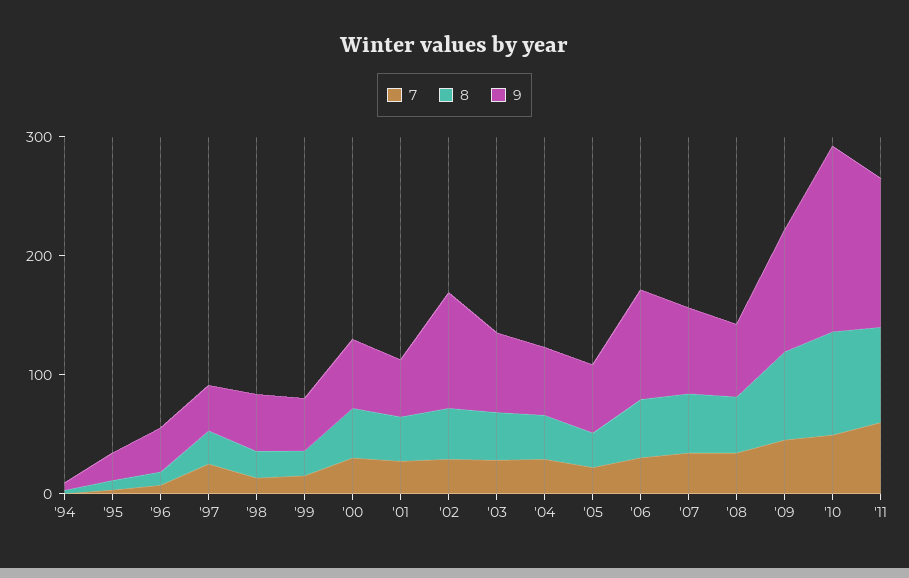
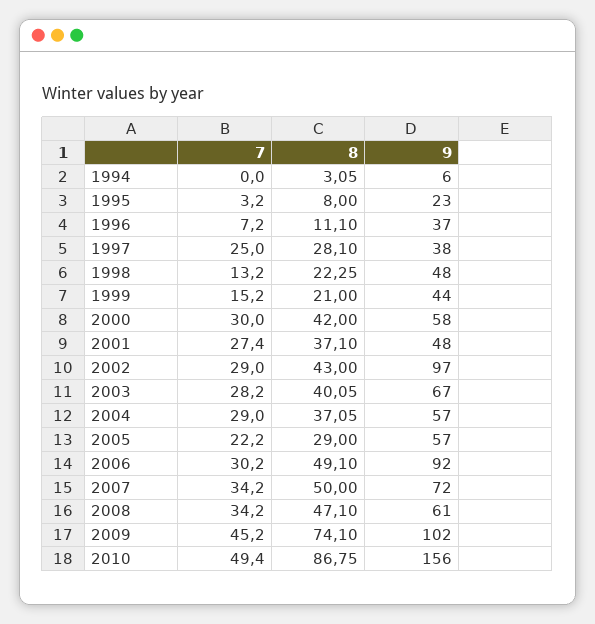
7, '11: 60 -> none
8, '11: 80 -> none
9, '11: 120 -> none

